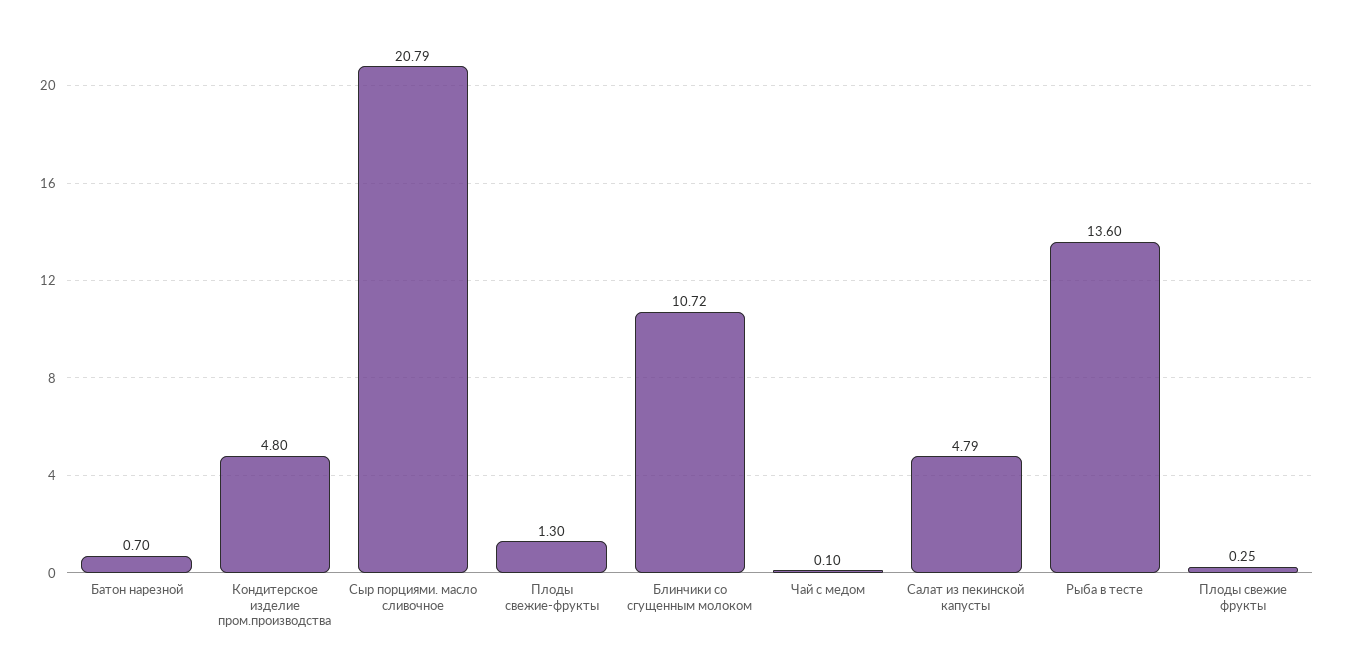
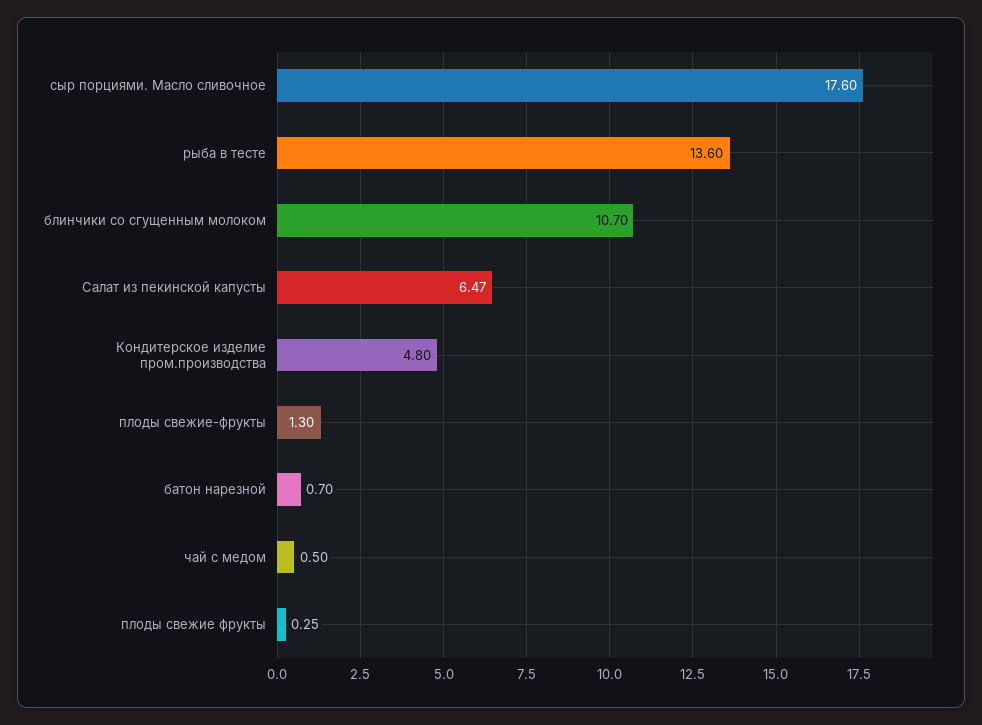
Сыр порциями. масло сливочное: 20.79 -> 17.6
Блинчики со сгущенным молоком: 10.72 -> 10.7
Чай с медом: 0.1 -> 0.5
Салат из пекинской капусты: 4.79 -> 6.47

